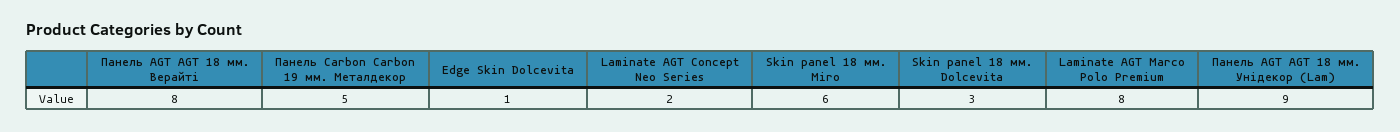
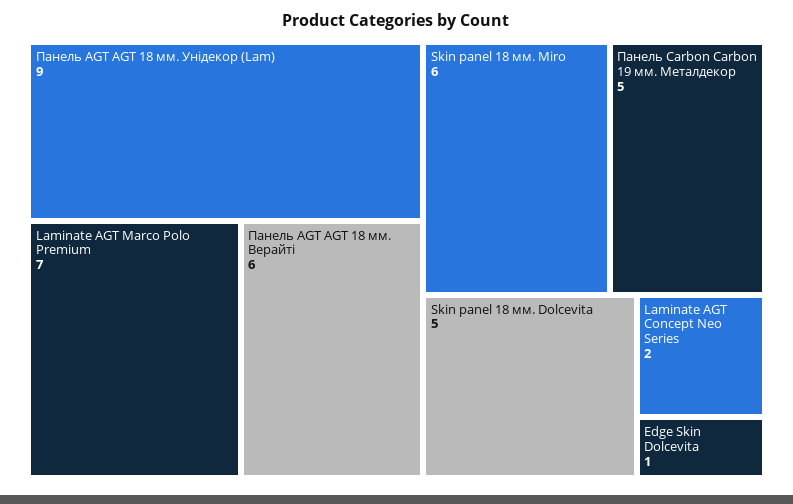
Панель AGT AGT 18 мм. Верайті: 8 -> 6
Skin panel 18 мм. Dolcevita: 3 -> 5
Laminate AGT Marco Polo Premium: 8 -> 7

